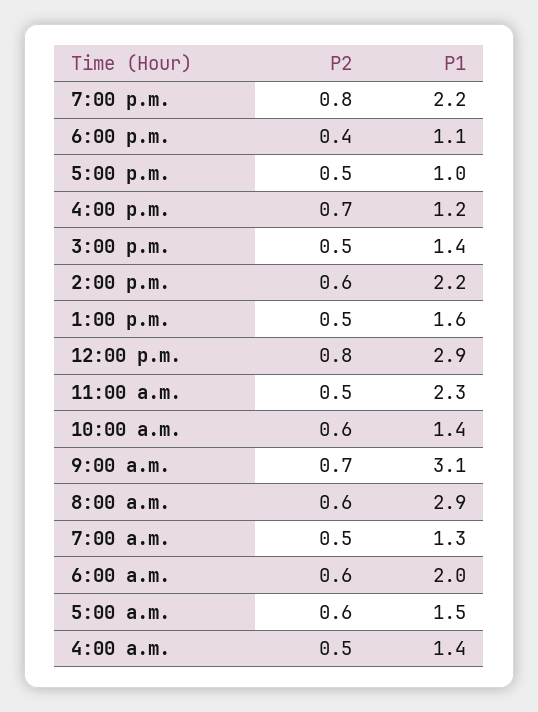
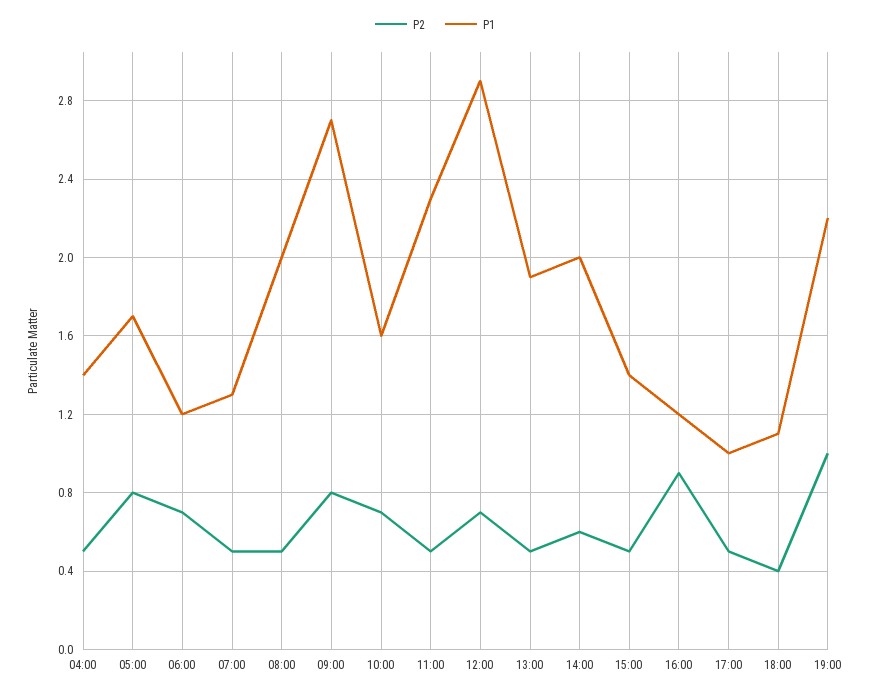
P2, 7:00 p.m.: 0.8 -> 1
P2, 4:00 p.m.: 0.7 -> 0.9
P1, 2:00 p.m.: 2.2 -> 2
P1, 1:00 p.m.: 1.6 -> 1.9
P2, 12:00 p.m.: 0.8 -> 0.7
P2, 10:00 a.m.: 0.6 -> 0.7
P1, 10:00 a.m.: 1.4 -> 1.6
P2, 9:00 a.m.: 0.7 -> 0.8
P1, 9:00 a.m.: 3.1 -> 2.7
P2, 8:00 a.m.: 0.6 -> 0.5
P1, 8:00 a.m.: 2.9 -> 2
P2, 6:00 a.m.: 0.6 -> 0.7
P1, 6:00 a.m.: 2 -> 1.2
P2, 5:00 a.m.: 0.6 -> 0.8
P1, 5:00 a.m.: 1.5 -> 1.7

